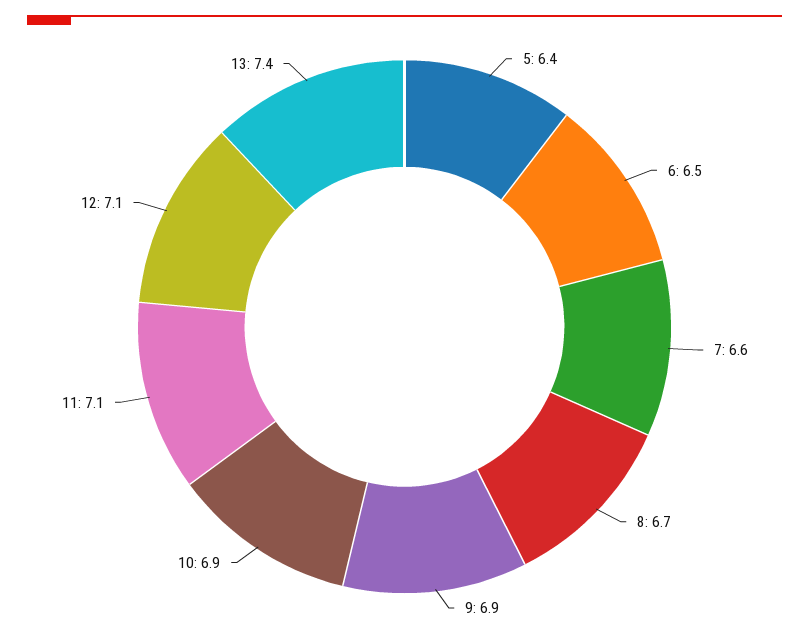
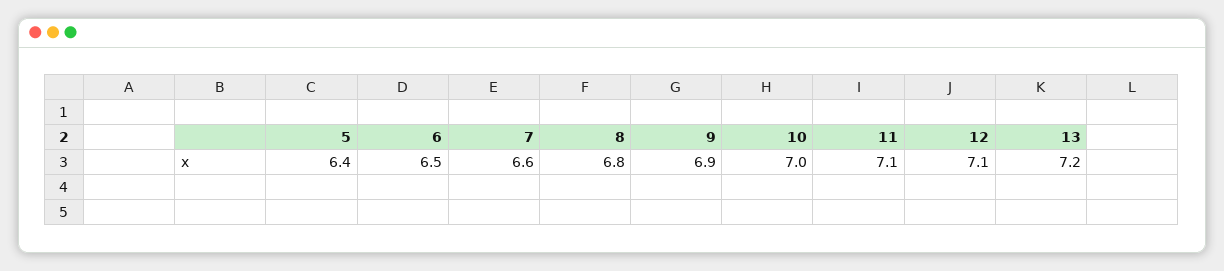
8: 6.7 -> 6.8
10: 6.9 -> 7
13: 7.4 -> 7.2

